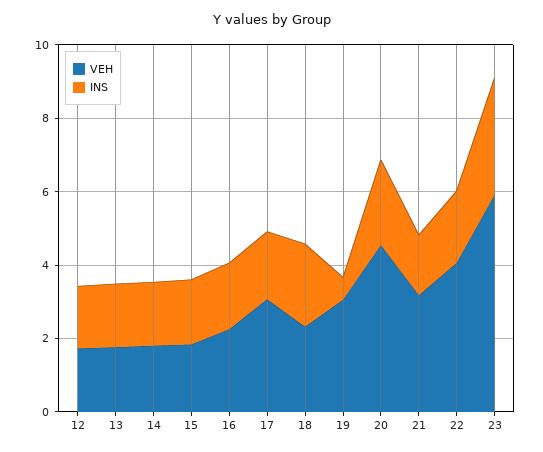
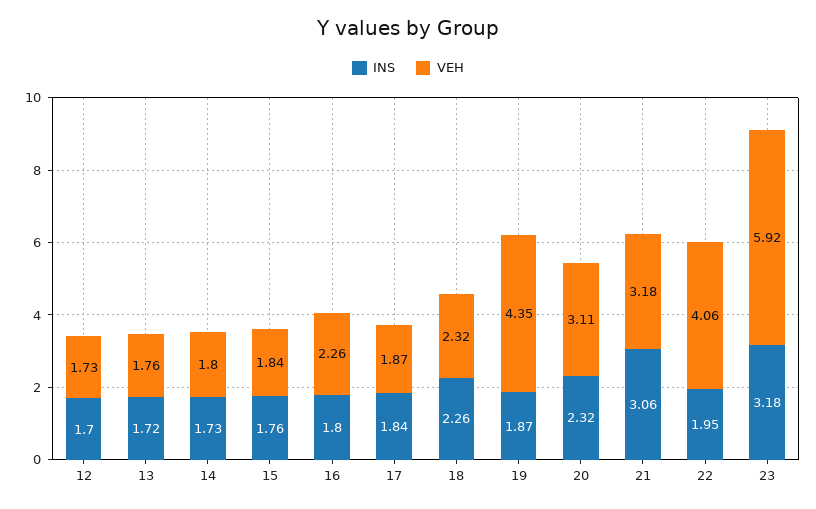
VEH, 17: 3 -> 1.87
VEH, 19: 3 -> 4.35
INS, 19: 0.5 -> 1.87
VEH, 20: 4.5 -> 3.11
INS, 21: 1.5 -> 3.06

